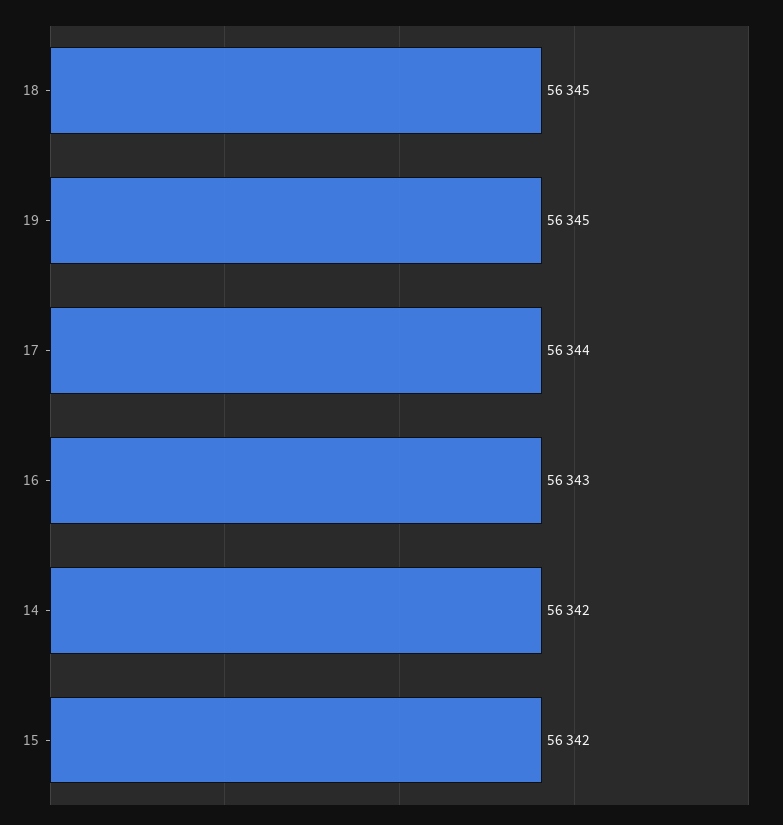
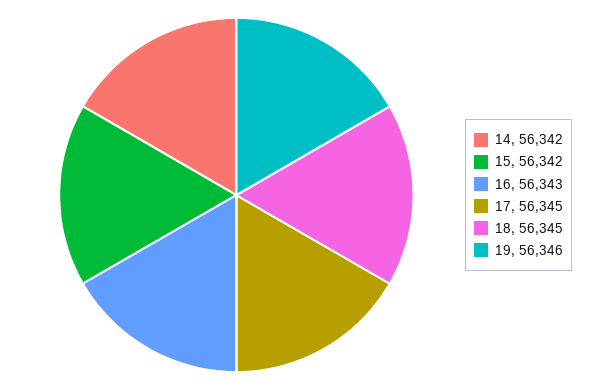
19: 56345 -> 56346
17: 56344 -> 56345

